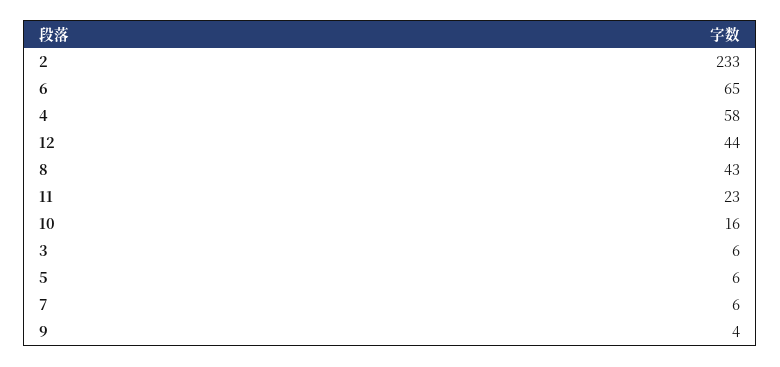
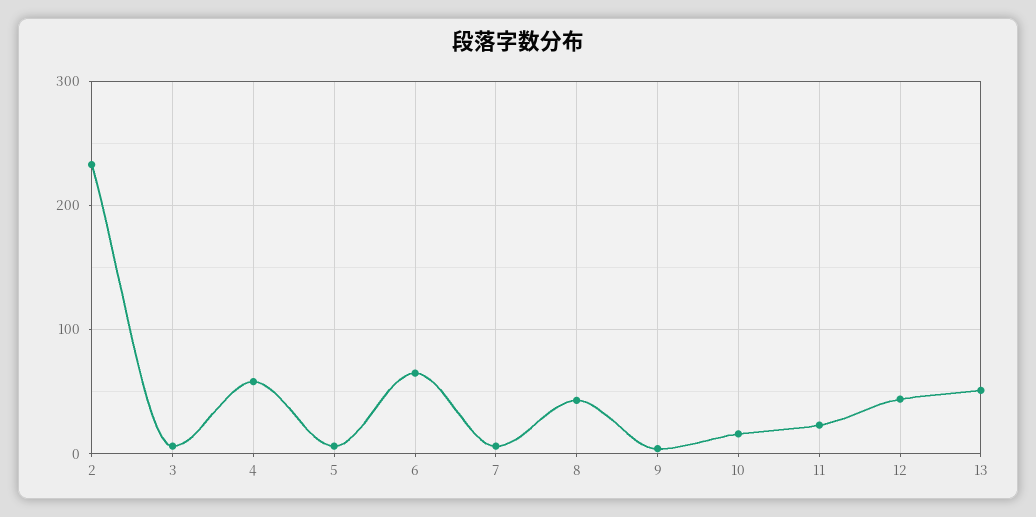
13: none -> 50

